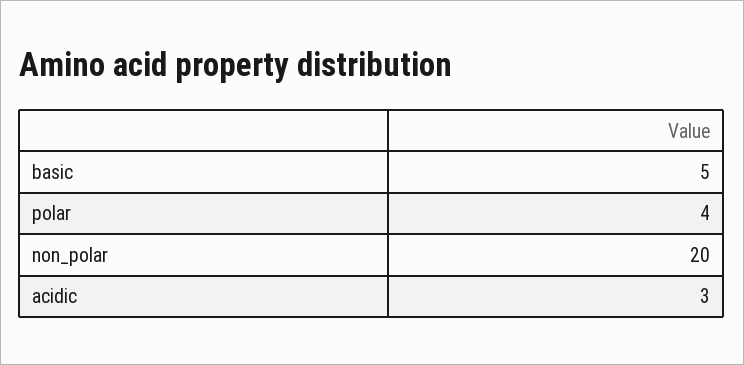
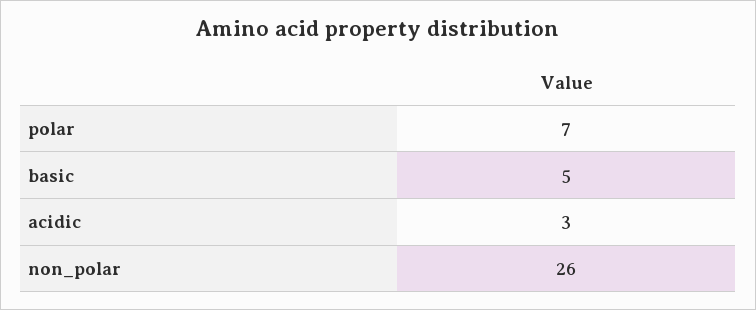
polar: 4 -> 7
non_polar: 20 -> 26

